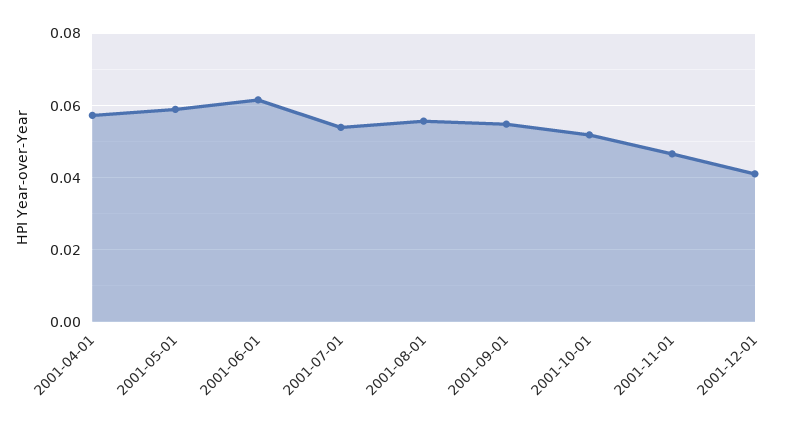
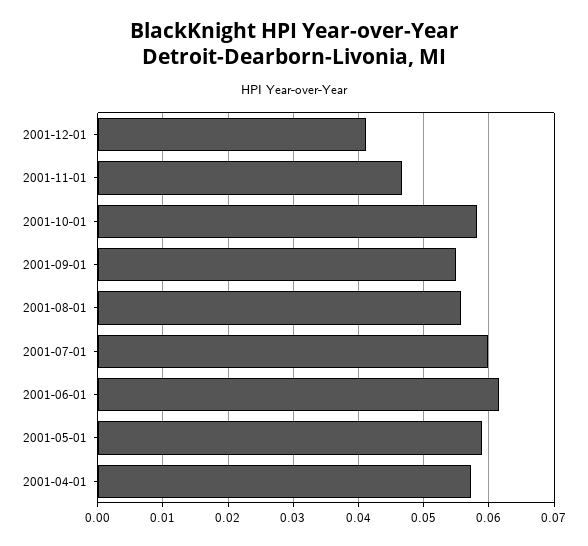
2001-07-01: 0.054 -> 0.06
2001-10-01: 0.052 -> 0.058

